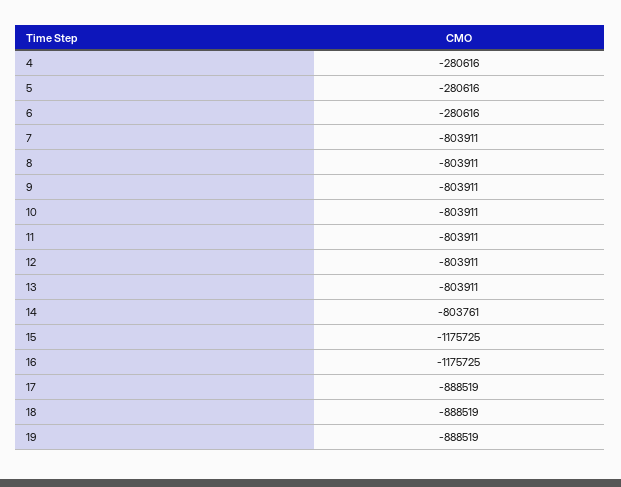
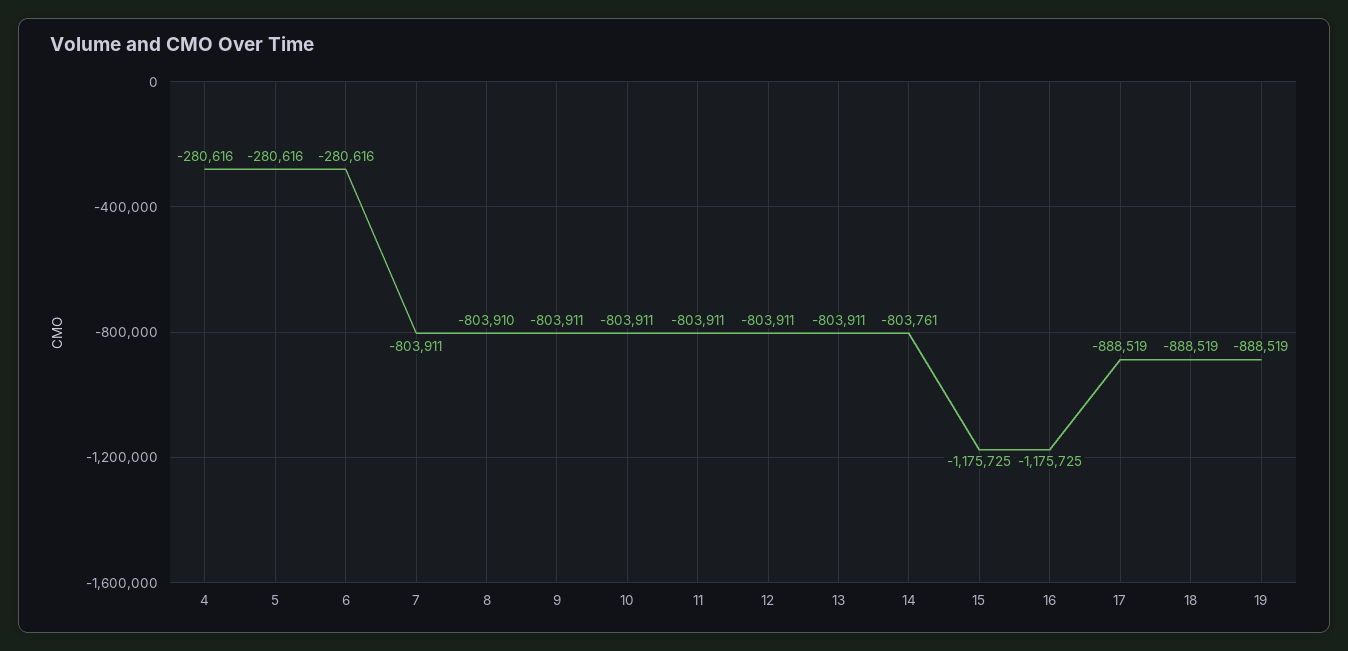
8: -803911 -> -803910

